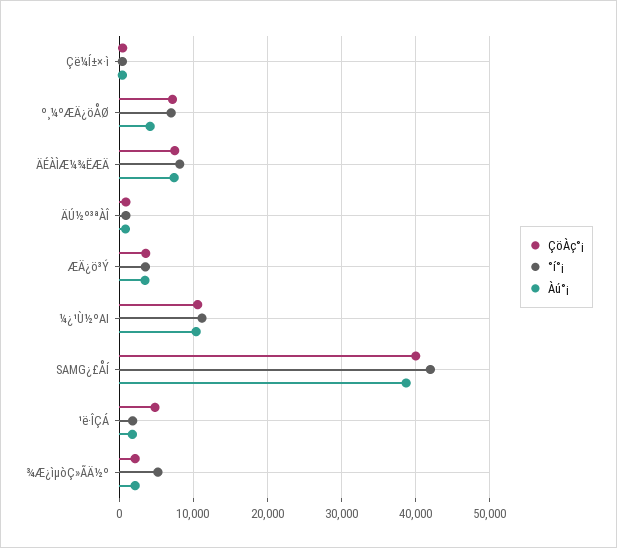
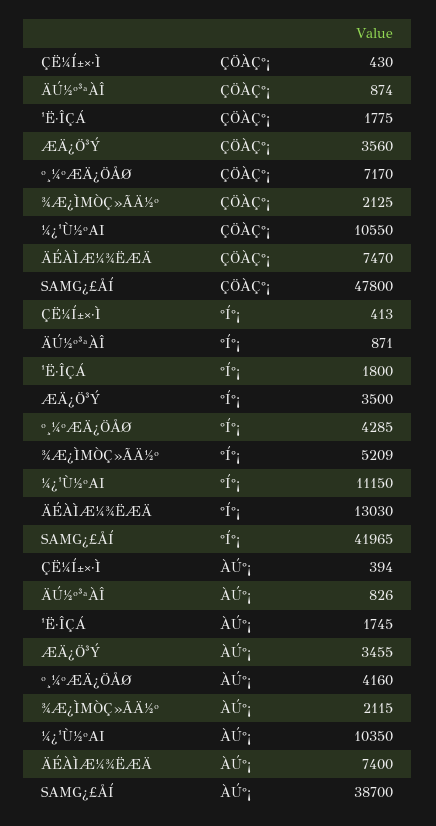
°í°¡, º¸¼ºÆÄ¿öÅØ: 7000 -> 4285
°í°¡, ÄÉÀÌÆ¼¾ËÆÄ: 8000 -> 13030
ÇöÀç°¡, SAMG¿£ÅÍ: 40000 -> 47800
ÇöÀç°¡, ¹ë·ÎÇÁ: 5000 -> 1775

